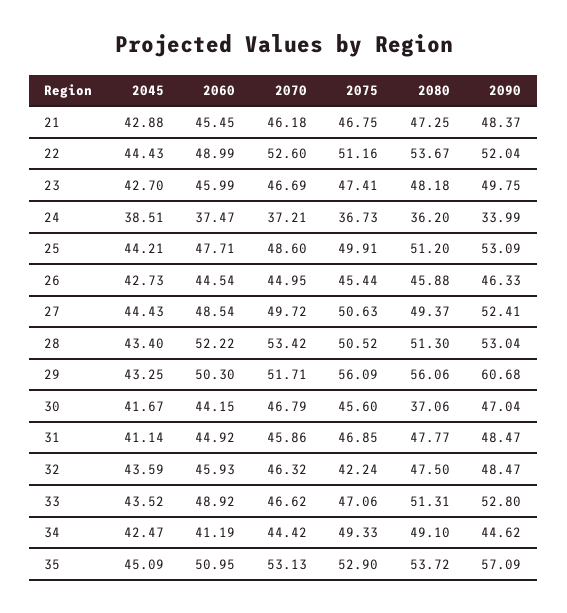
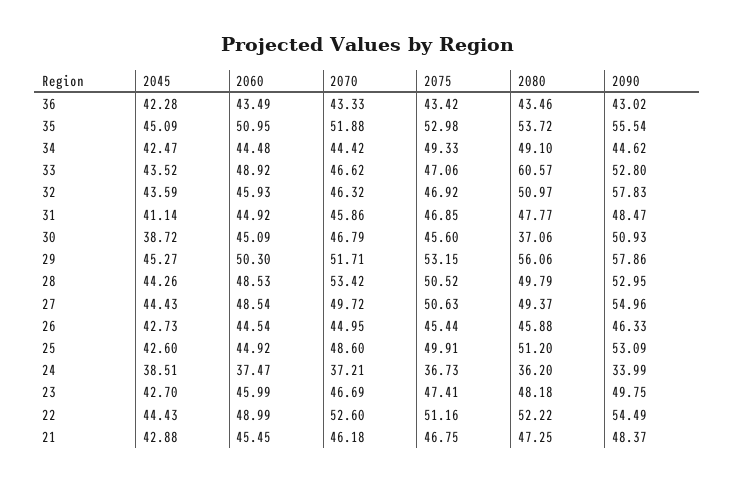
2080, 22: 53.67 -> 52.22
2090, 22: 52.04 -> 54.49
2045, 25: 44.21 -> 42.6
2060, 25: 47.71 -> 44.92
2090, 27: 52.41 -> 54.96
2045, 28: 43.4 -> 44.26
2060, 28: 52.22 -> 48.53
2080, 28: 51.3 -> 49.79
2090, 28: 53.04 -> 52.95
2045, 29: 43.25 -> 45.27
2075, 29: 56.09 -> 53.15
2090, 29: 60.68 -> 57.86
2045, 30: 41.67 -> 38.72
2060, 30: 44.15 -> 45.09
2090, 30: 47.04 -> 50.93
2075, 32: 42.24 -> 46.92
2080, 32: 47.5 -> 50.97
2090, 32: 48.47 -> 57.83
2080, 33: 51.31 -> 60.57
2060, 34: 41.19 -> 44.48
2070, 35: 53.13 -> 51.88
2075, 35: 52.9 -> 52.98
2090, 35: 57.09 -> 55.54
2045, 36: none -> 42.28
2060, 36: none -> 43.49
2070, 36: none -> 43.33
2075, 36: none -> 43.42
2080, 36: none -> 43.46
2090, 36: none -> 43.02

